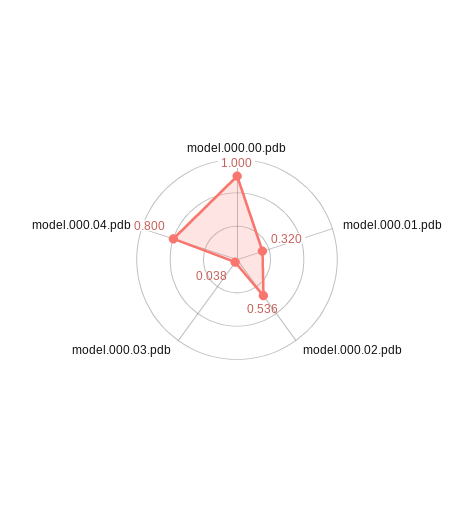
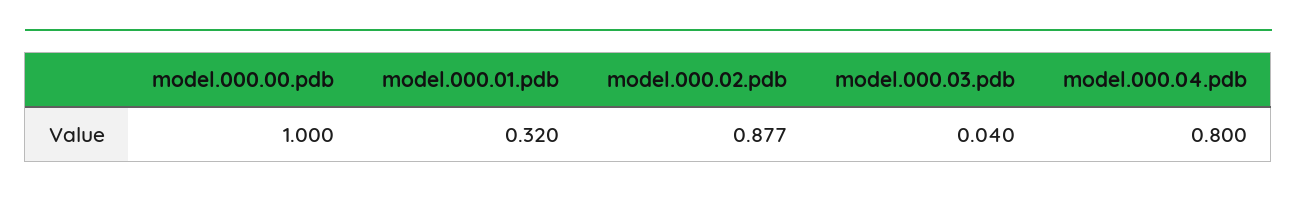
model.000.02.pdb: 0.536 -> 0.877
model.000.03.pdb: 0.038 -> 0.04

